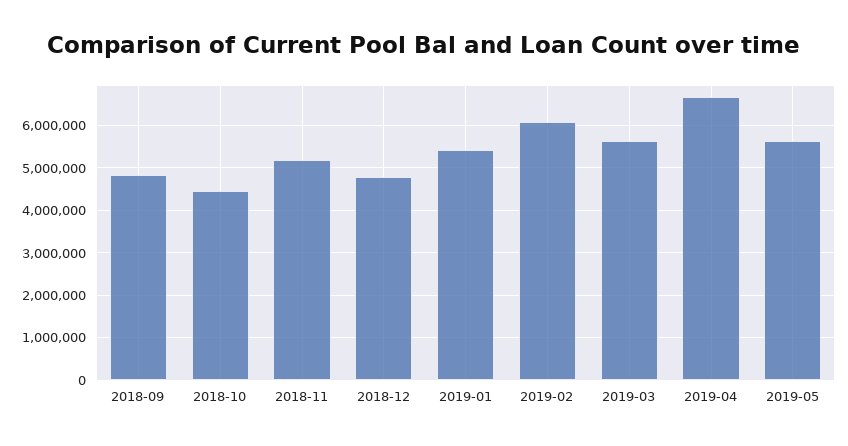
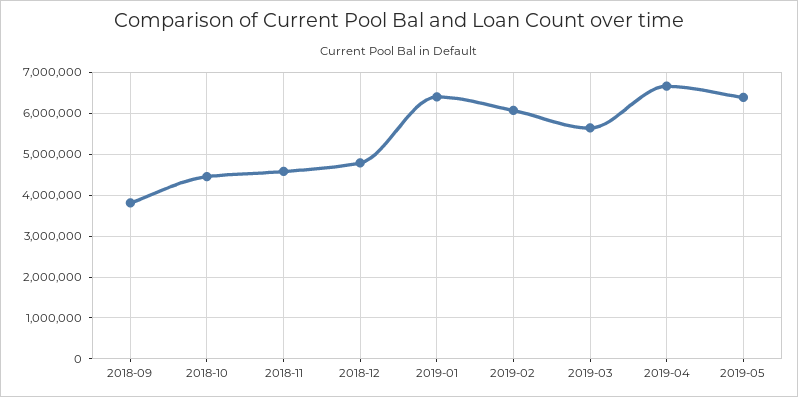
2018-09: 4800000 -> 3800000
2018-11: 5200000 -> 4600000
2019-01: 5400000 -> 6400000
2019-05: 5600000 -> 6400000

